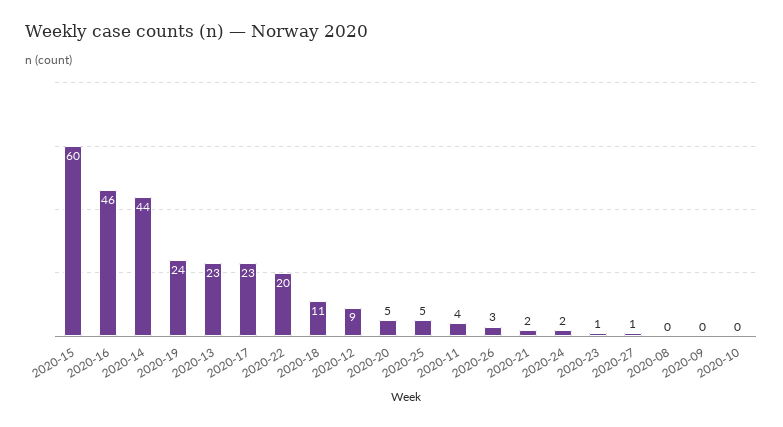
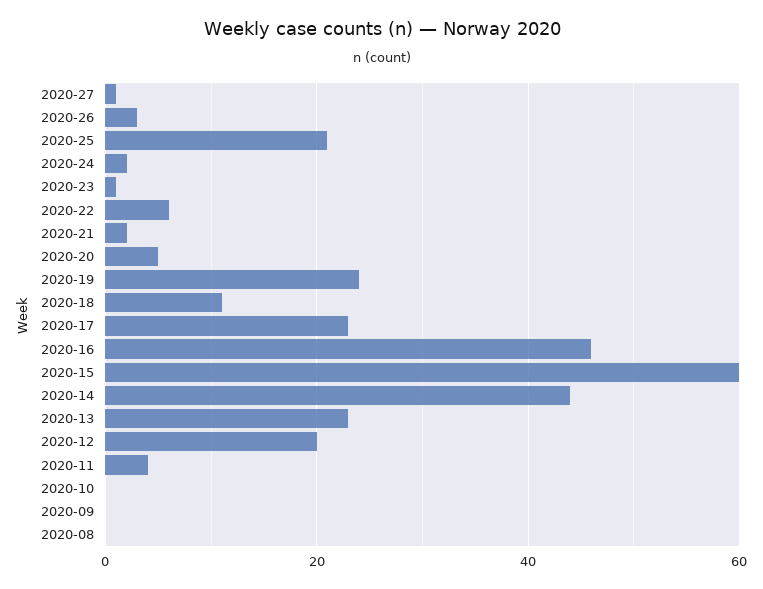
2020-22: 20 -> 5
2020-12: 9 -> 20
2020-25: 5 -> 20

